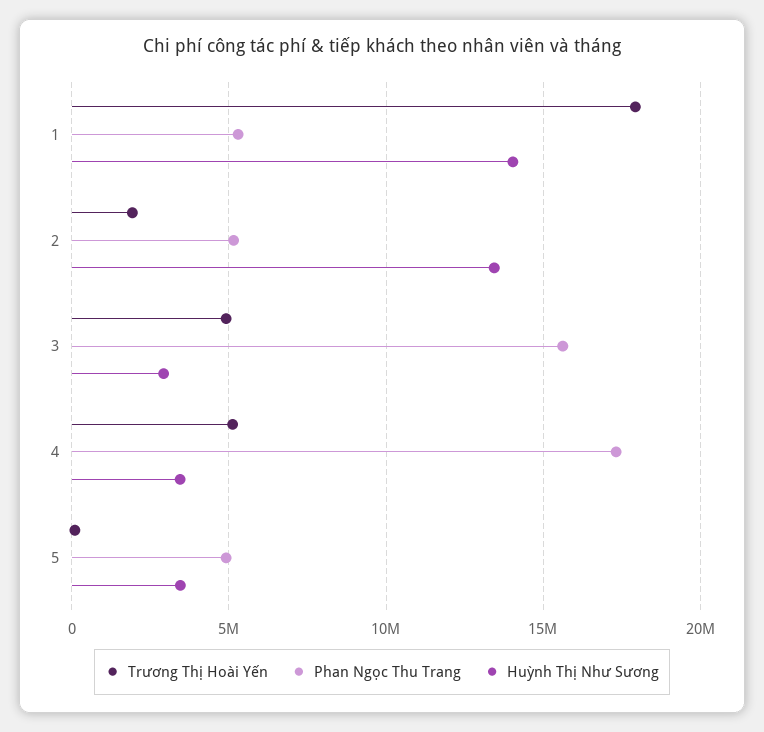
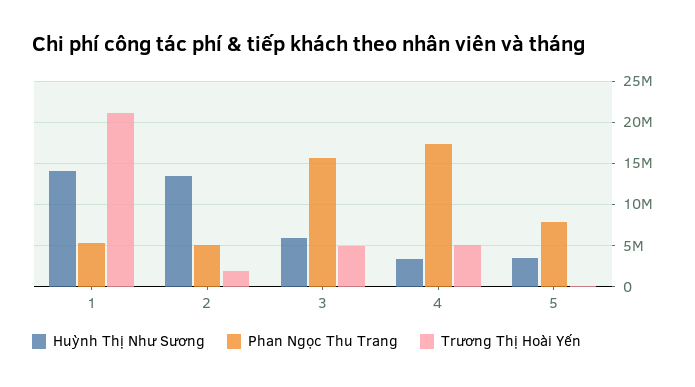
Trương Thị Hoài Yến, 1: 18000000 -> 21000000
Huỳnh Thị Như Sương, 3: 3000000 -> 6000000
Phan Ngọc Thu Trang, 5: 5000000 -> 8000000

